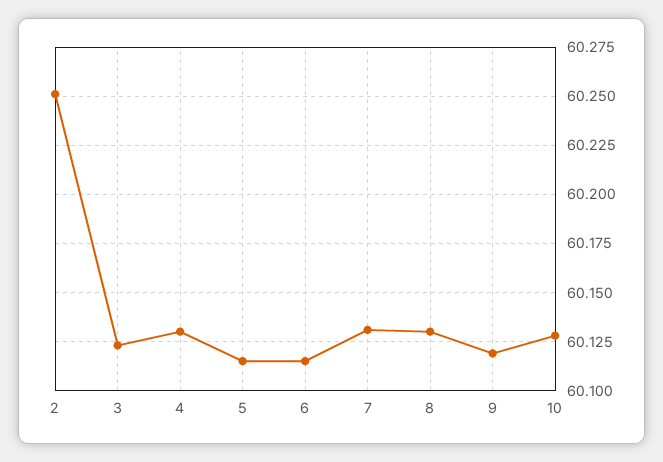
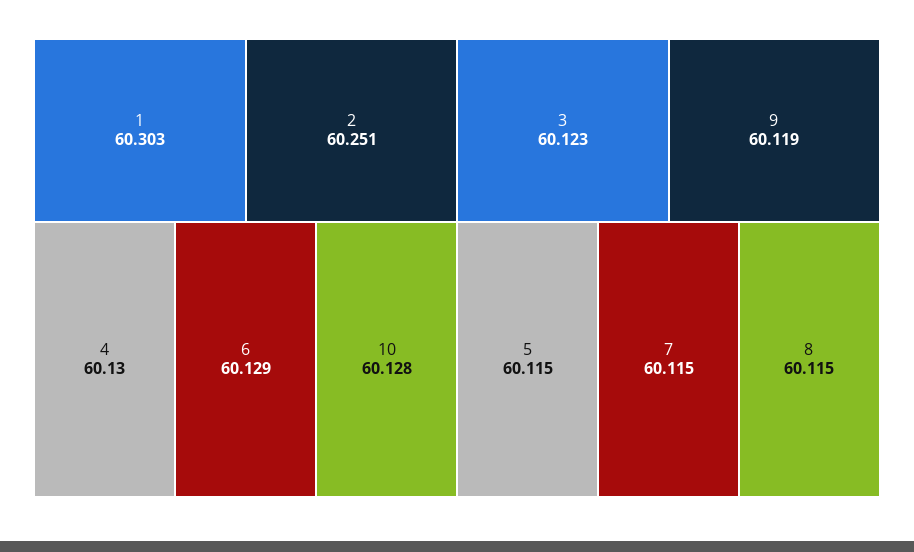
6: 60.115 -> 60.129
7: 60.13 -> 60.115
8: 60.13 -> 60.115
1: none -> 60.303

